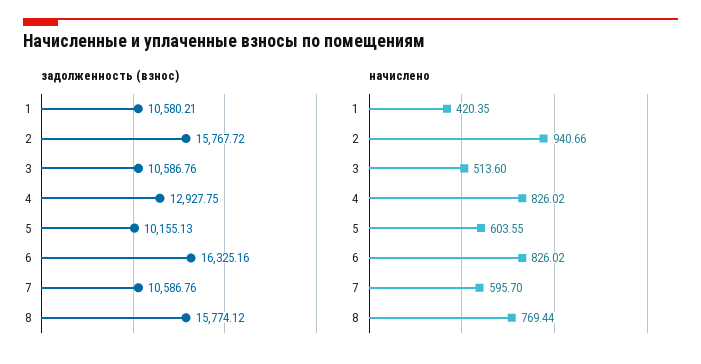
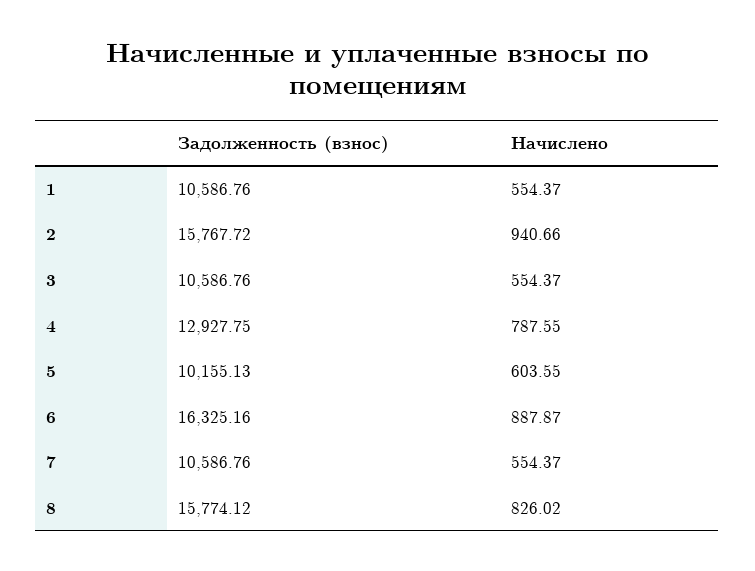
задолженность (взнос), 1: 10580.21 -> 10586.76
начислено, 1: 420.35 -> 554.37
начислено, 3: 513.6 -> 554.37
начислено, 4: 826.02 -> 787.55
начислено, 6: 826.02 -> 887.87
начислено, 7: 595.7 -> 554.37
начислено, 8: 769.44 -> 826.02

